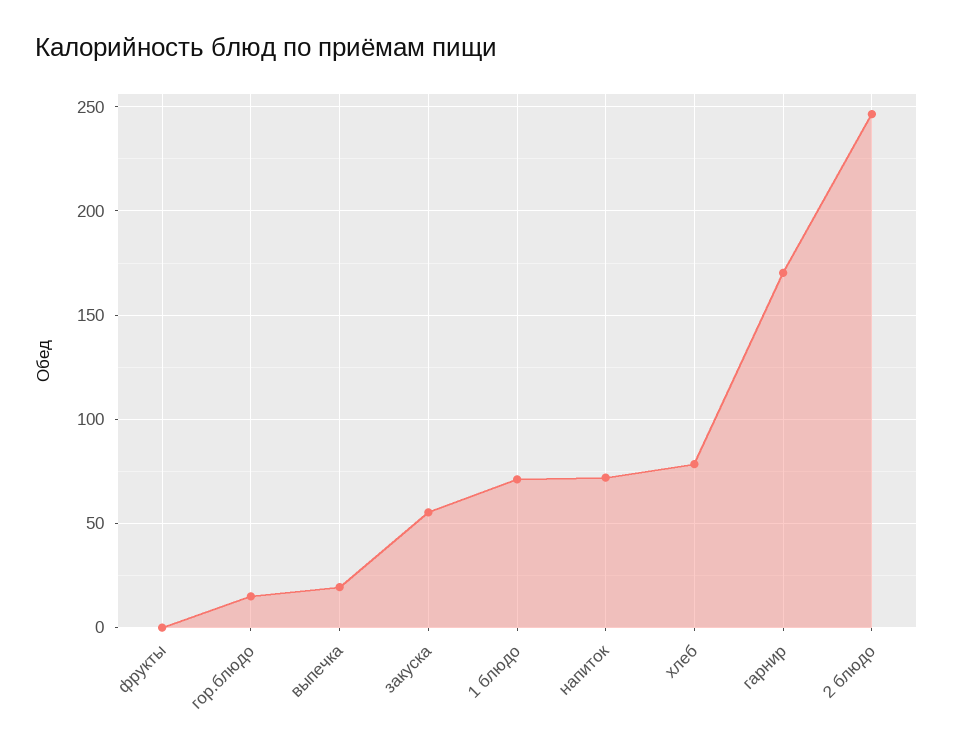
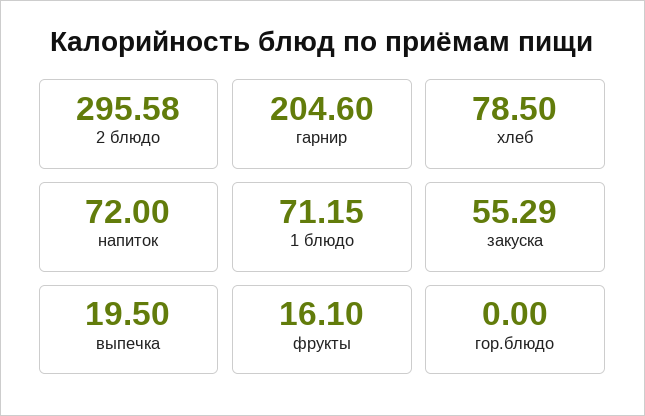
фрукты: 0 -> 16.1
гор.блюдо: 15 -> 0
гарнир: 170 -> 204.6
2 блюдо: 245 -> 295.58

